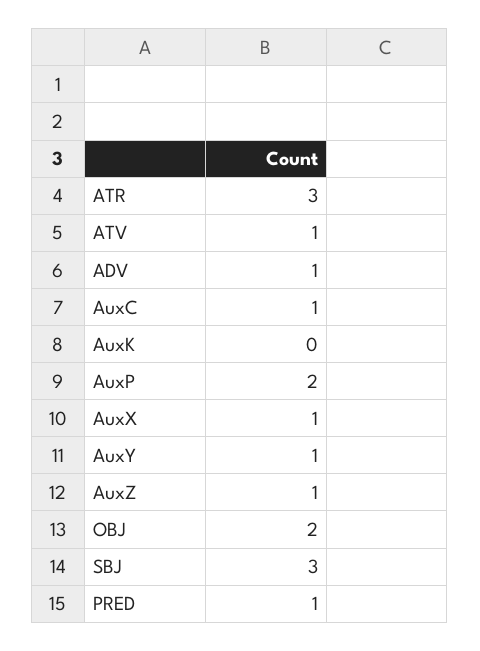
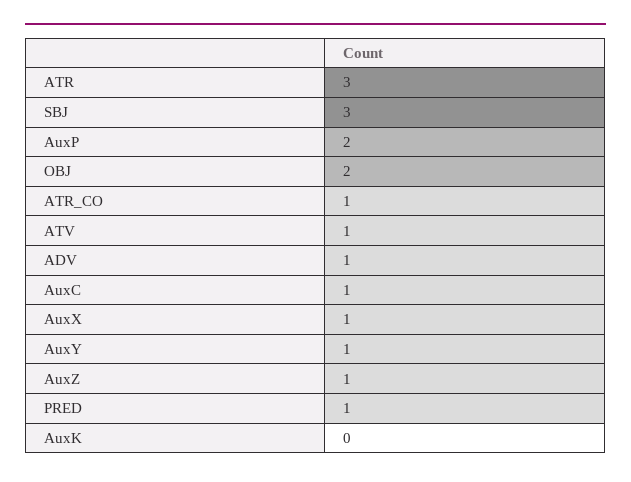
ATR_CO: none -> 1

